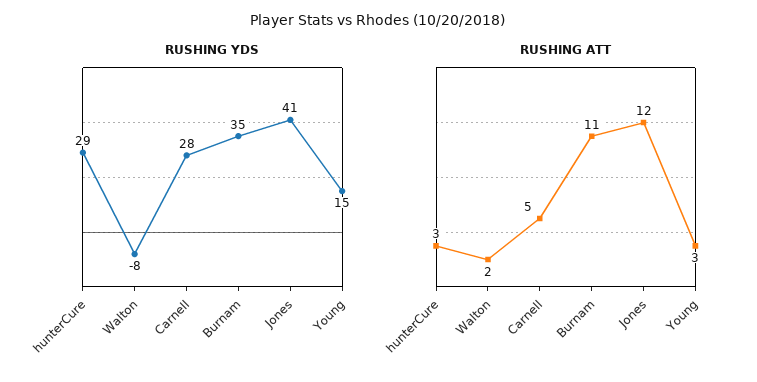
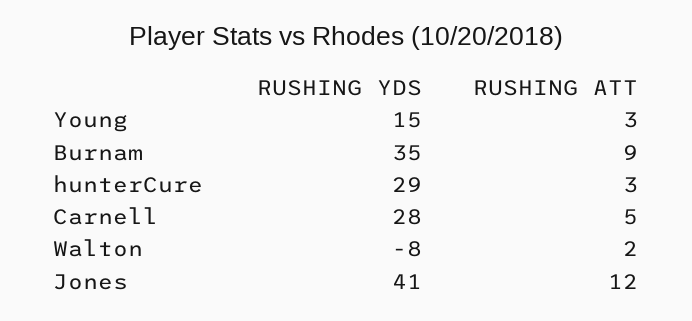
RUSHING ATT, Burnam: 11 -> 9

